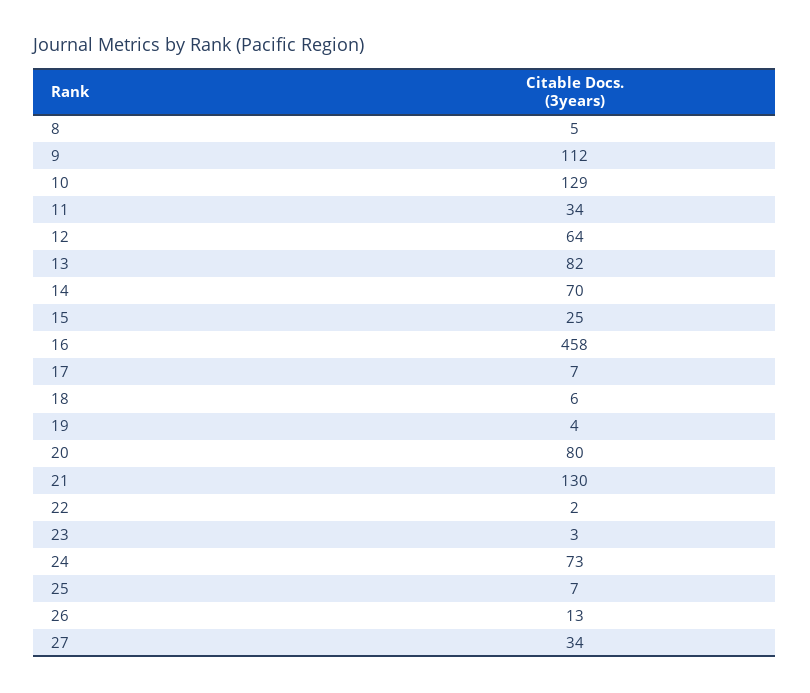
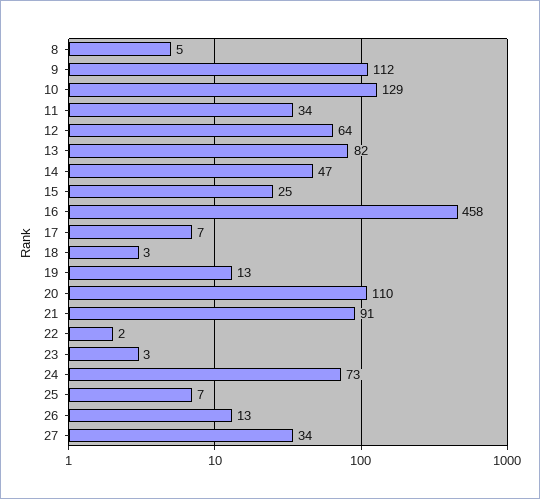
14: 70 -> 47
18: 6 -> 3
19: 4 -> 13
20: 80 -> 110
21: 130 -> 91

